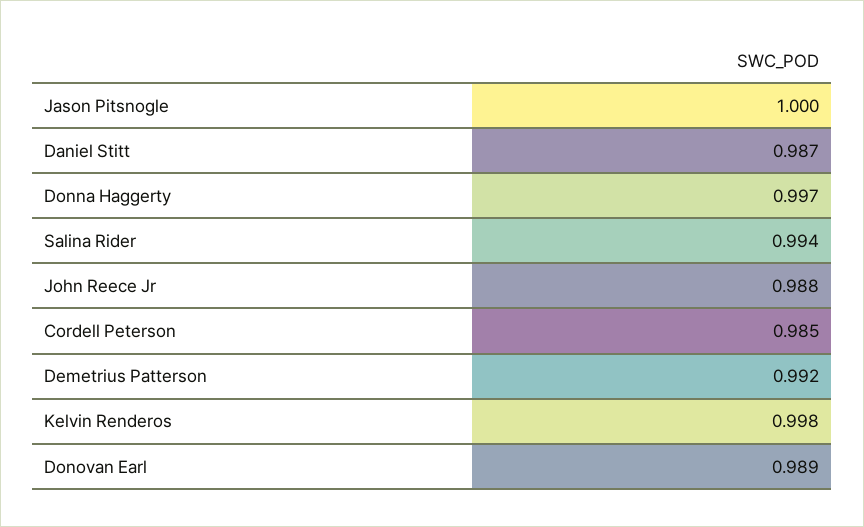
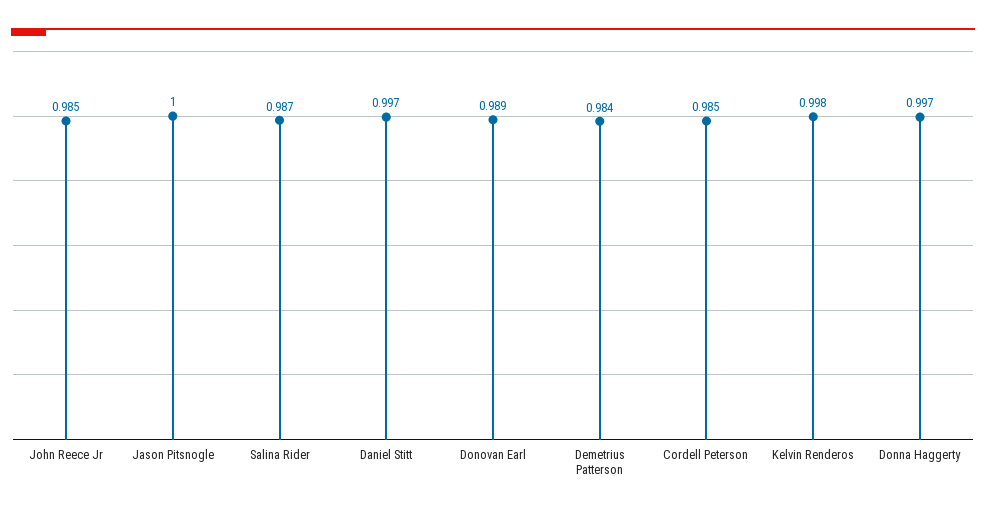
Daniel Stitt: 0.987 -> 0.997
Salina Rider: 0.994 -> 0.987
John Reece Jr: 0.988 -> 0.985
Demetrius Patterson: 0.992 -> 0.984

